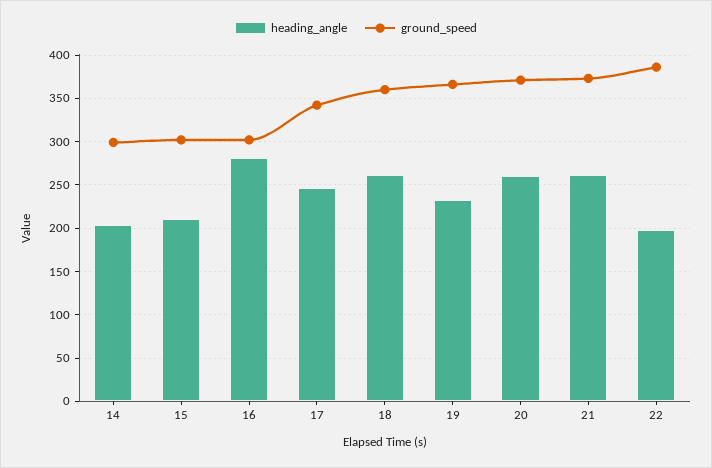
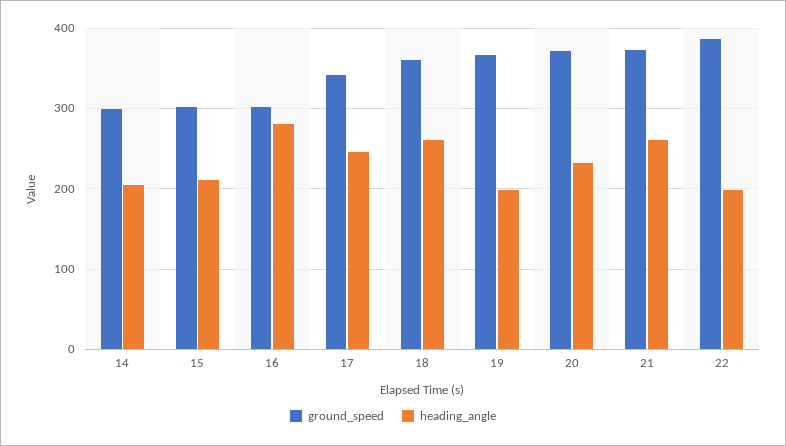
heading_angle, 19: 230 -> 200
heading_angle, 20: 260 -> 230

